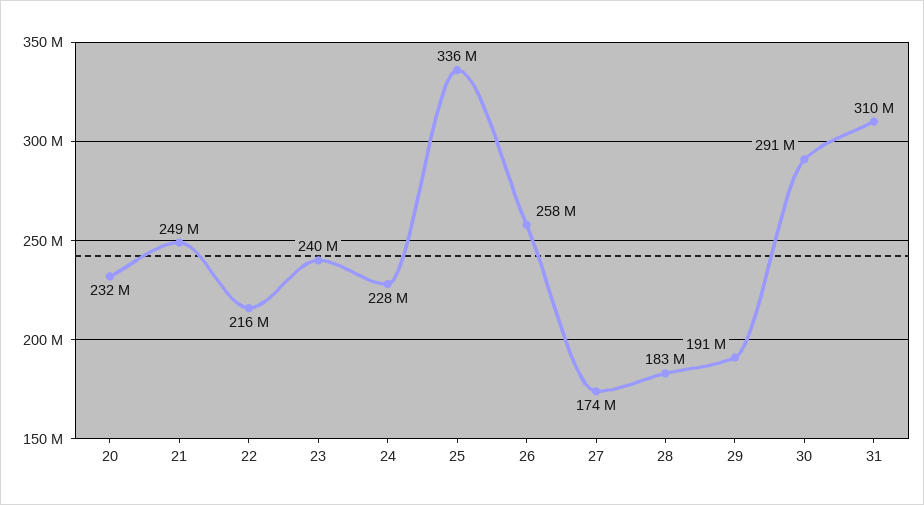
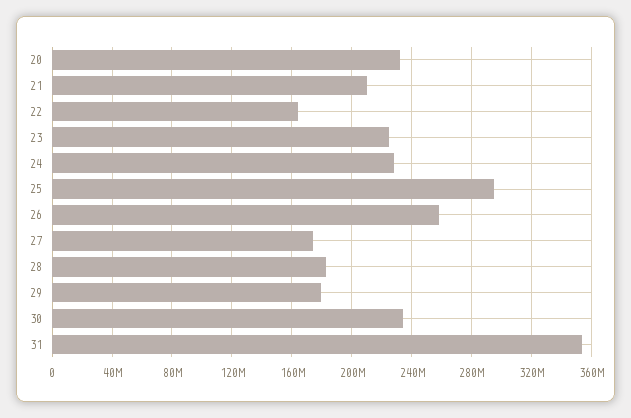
21: 249000000 -> 210000000
22: 216000000 -> 165000000
23: 240000000 -> 225000000
25: 336000000 -> 295000000
29: 191000000 -> 180000000
30: 291000000 -> 235000000
31: 310000000 -> 355000000

